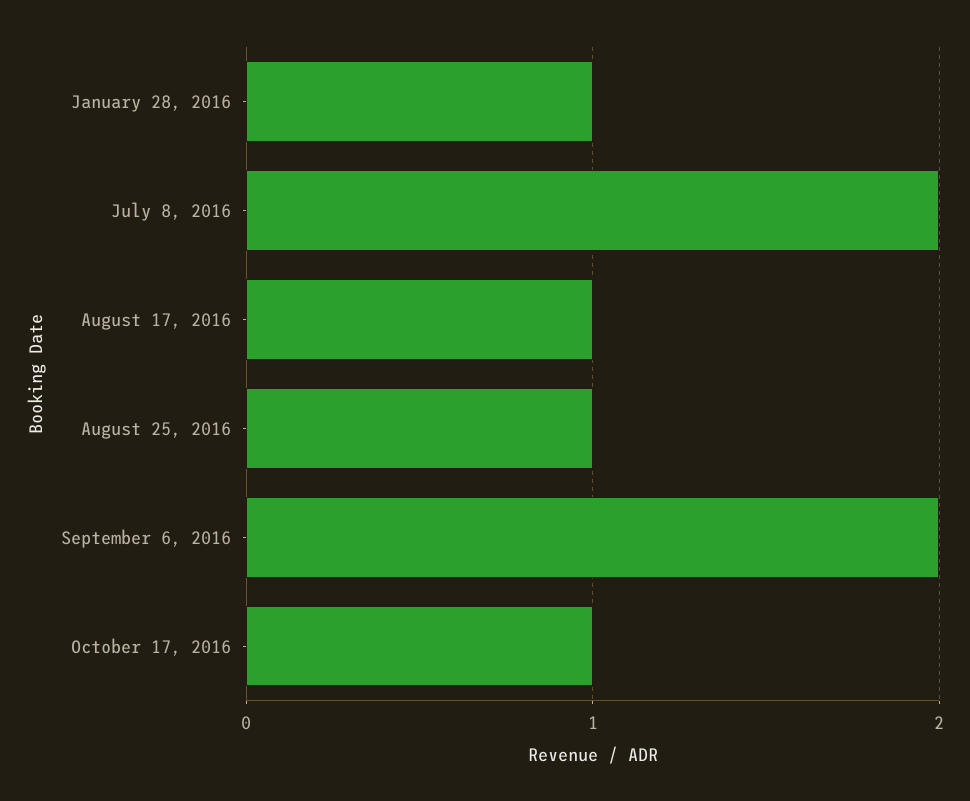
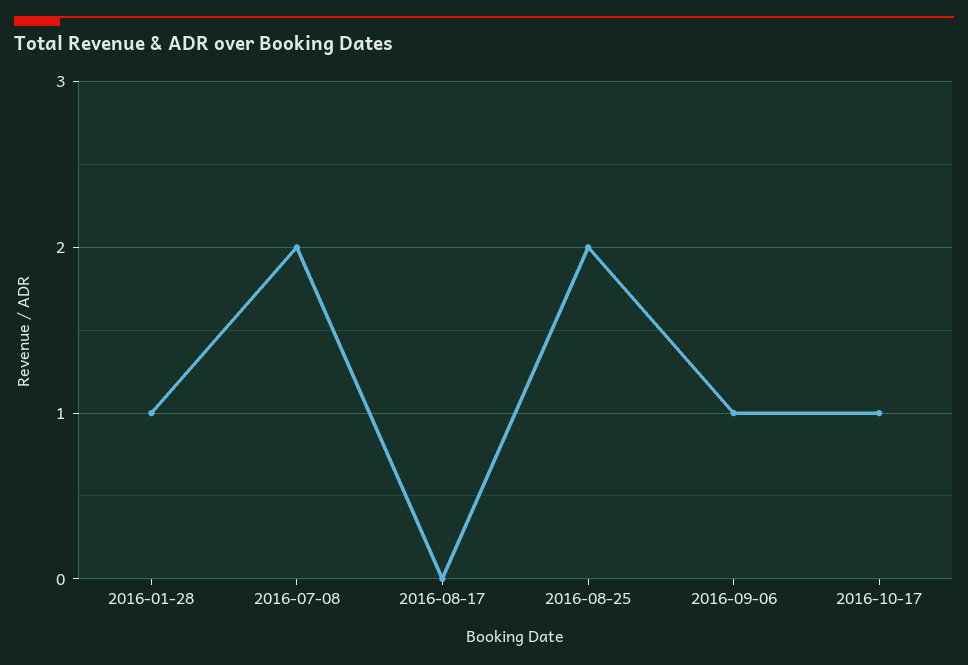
August 17, 2016: 1 -> 0
August 25, 2016: 1 -> 2
September 6, 2016: 2 -> 1

